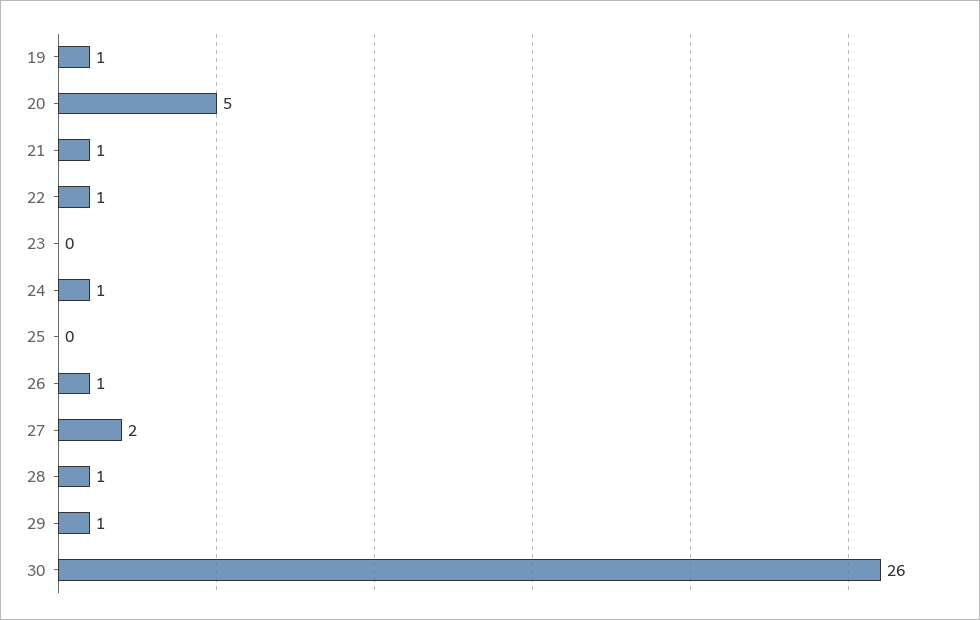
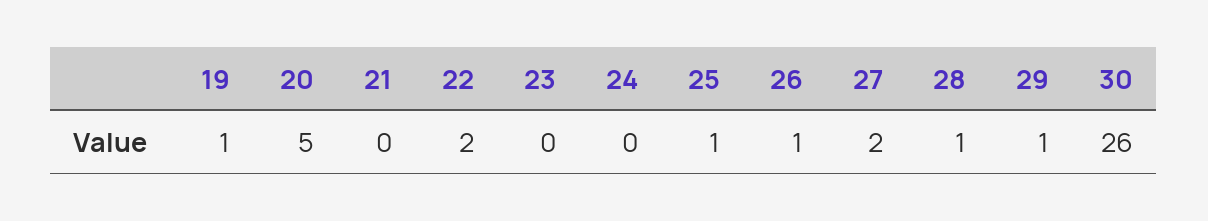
21: 1 -> 0
22: 1 -> 2
24: 1 -> 0
25: 0 -> 1

